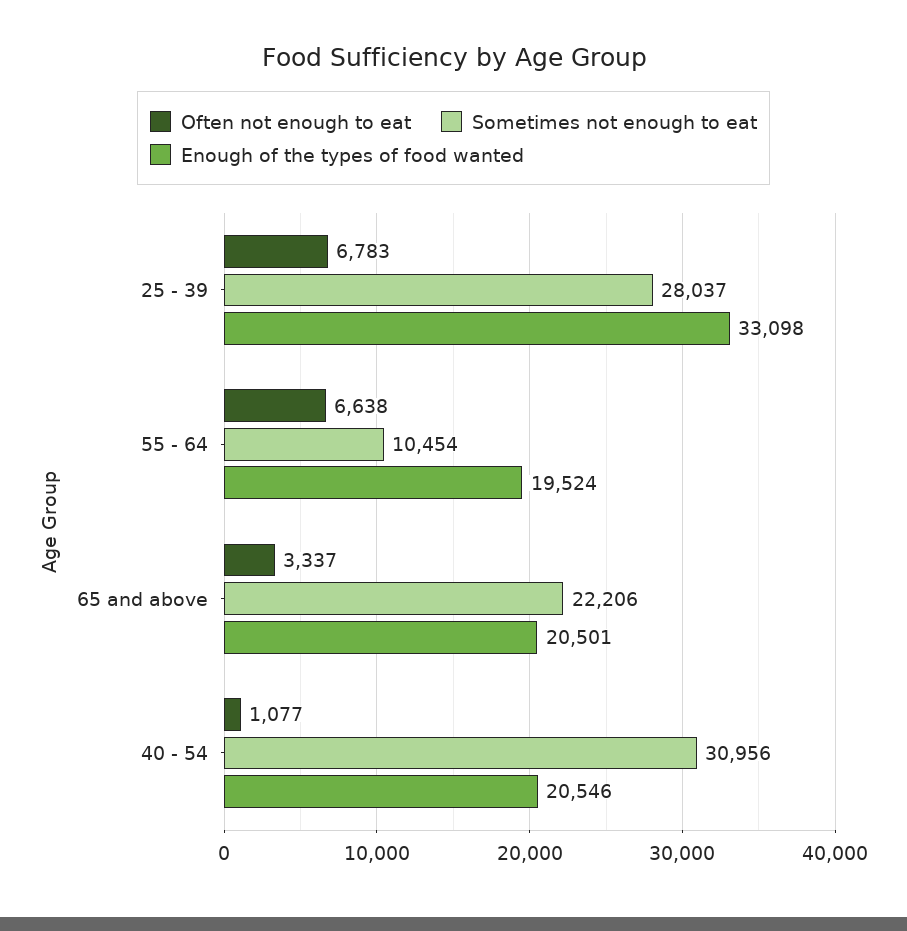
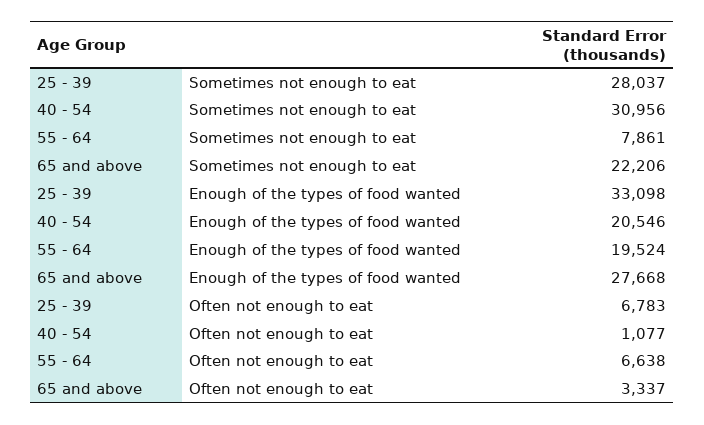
Sometimes not enough to eat, 55 - 64: 10454 -> 7861
Enough of the types of food wanted, 65 and above: 20501 -> 27668

